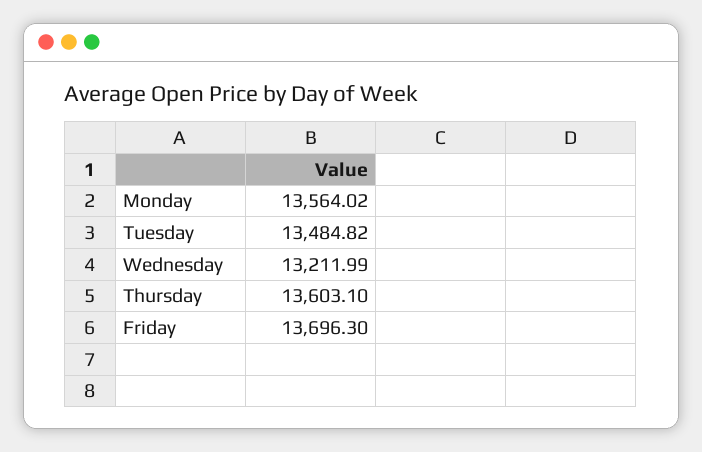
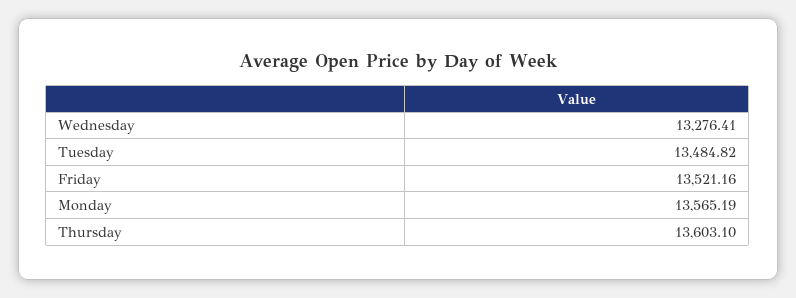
Monday: 13564.02 -> 13565.19
Wednesday: 13211.99 -> 13276.41
Friday: 13696.3 -> 13521.16

